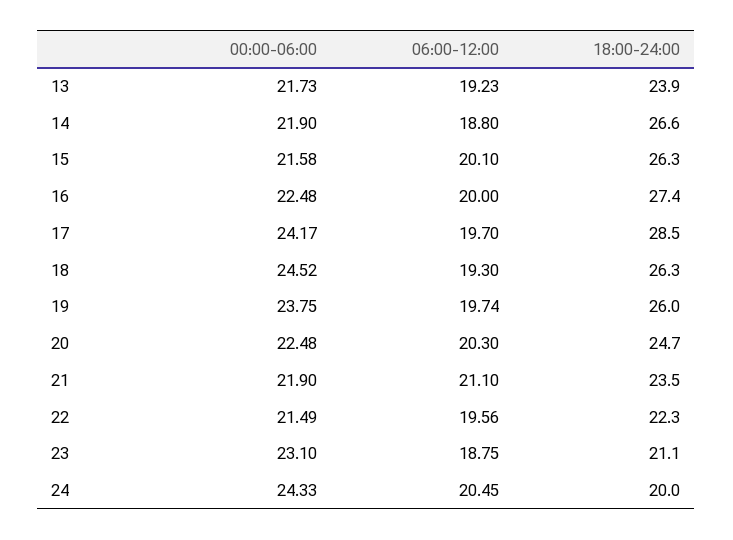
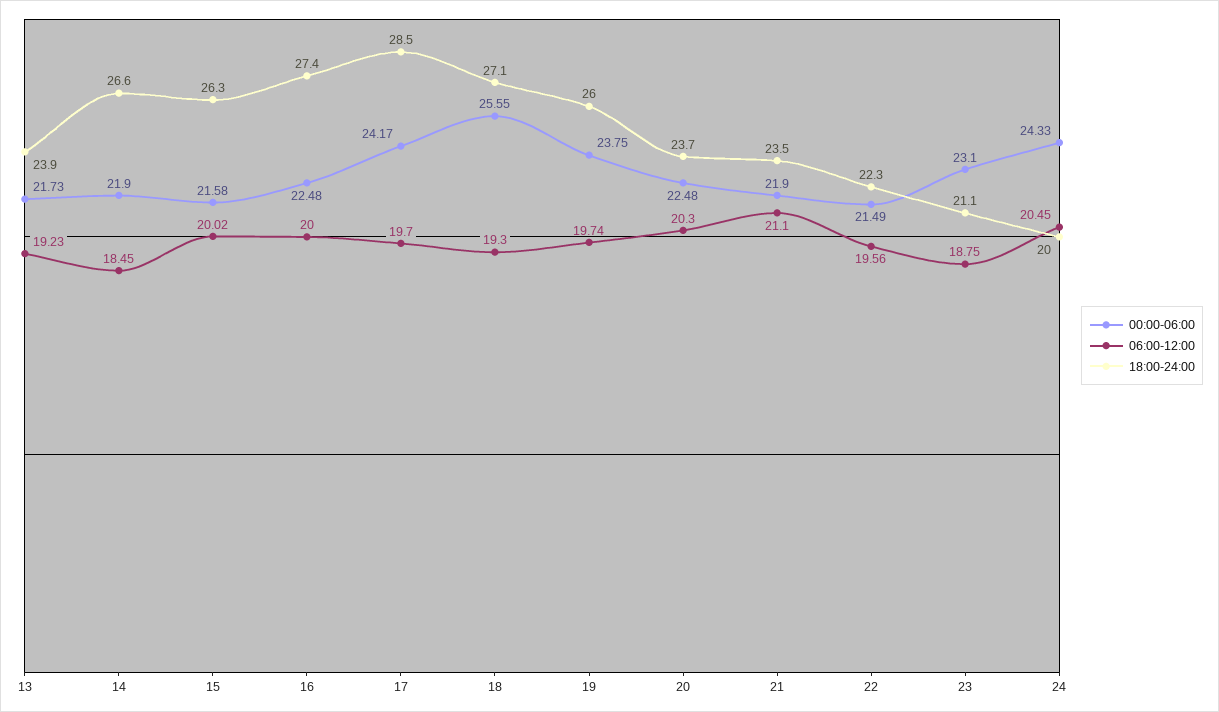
06:00-12:00, 14: 18.8 -> 18.45
06:00-12:00, 15: 20.1 -> 20.02
00:00-06:00, 18: 24.52 -> 25.55
18:00-24:00, 18: 26.3 -> 27.1
18:00-24:00, 20: 24.7 -> 23.7

